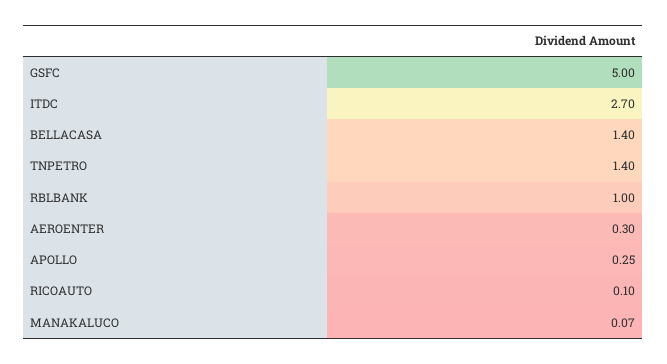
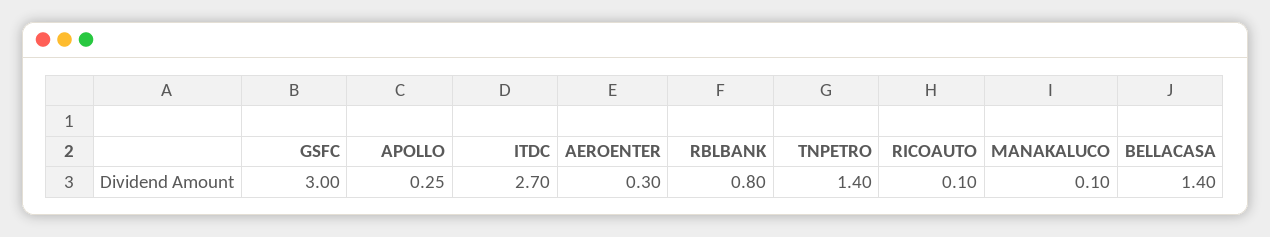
GSFC: 5 -> 3
RBLBANK: 1 -> 0.8
MANAKALUCO: 0.07 -> 0.1

